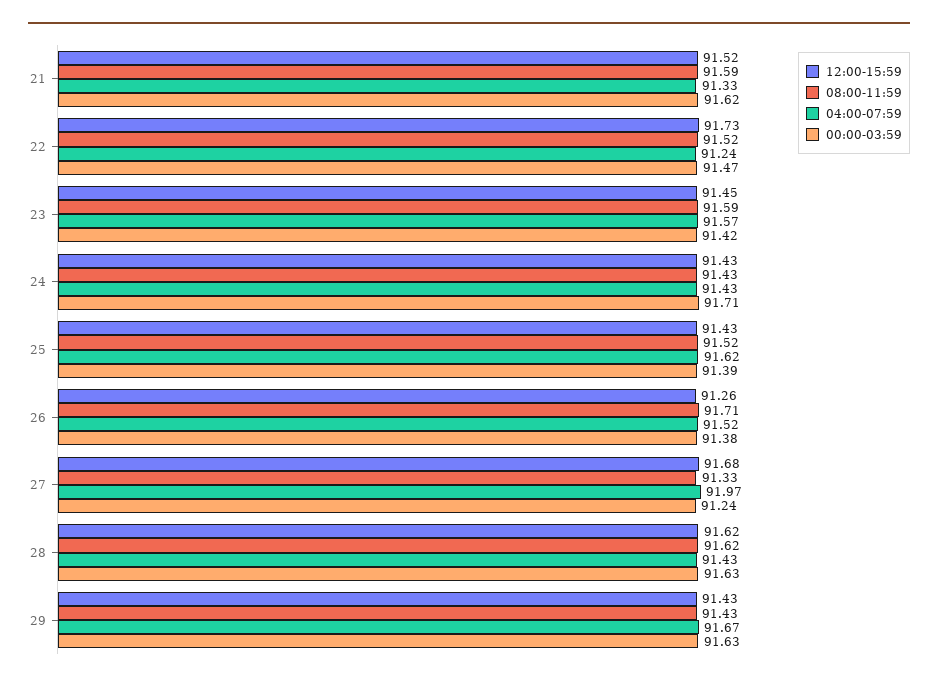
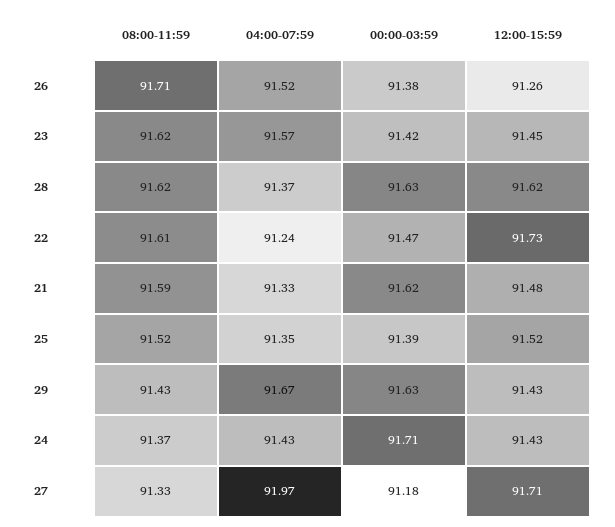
12:00-15:59, 21: 91.52 -> 91.48
08:00-11:59, 22: 91.52 -> 91.61
08:00-11:59, 23: 91.59 -> 91.62
08:00-11:59, 24: 91.43 -> 91.37
12:00-15:59, 25: 91.43 -> 91.52
04:00-07:59, 25: 91.62 -> 91.35
12:00-15:59, 27: 91.68 -> 91.71
00:00-03:59, 27: 91.24 -> 91.18
04:00-07:59, 28: 91.43 -> 91.37

